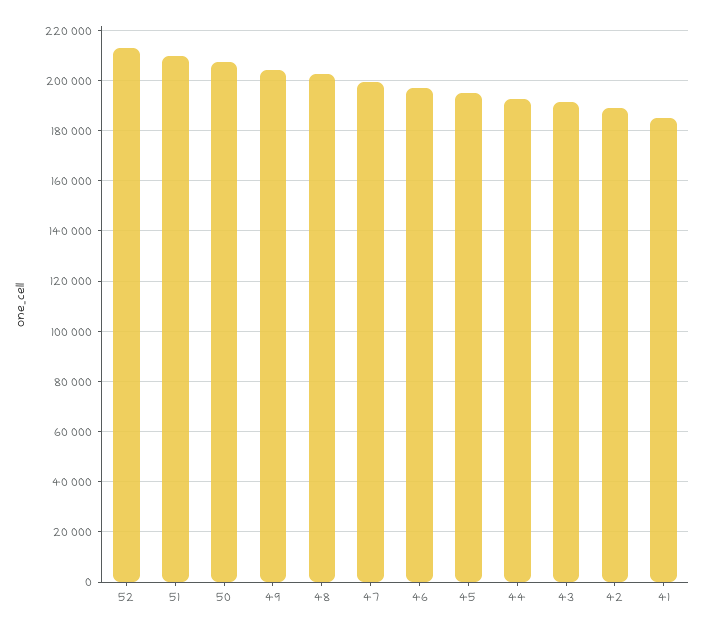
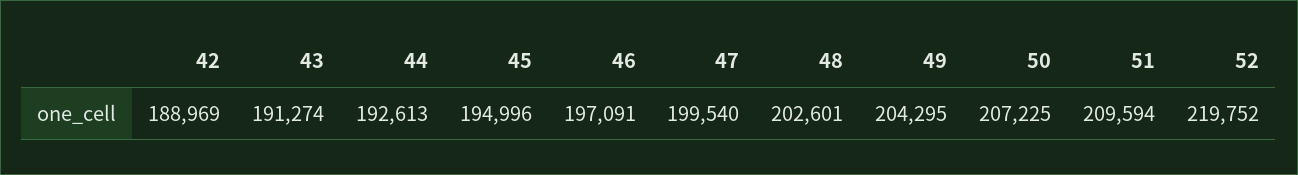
52: 212500 -> 219752
41: 185000 -> none

